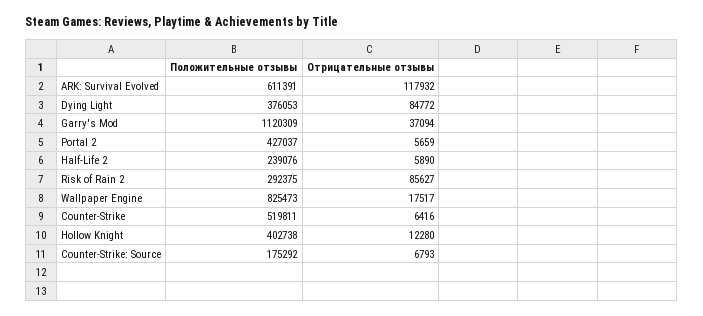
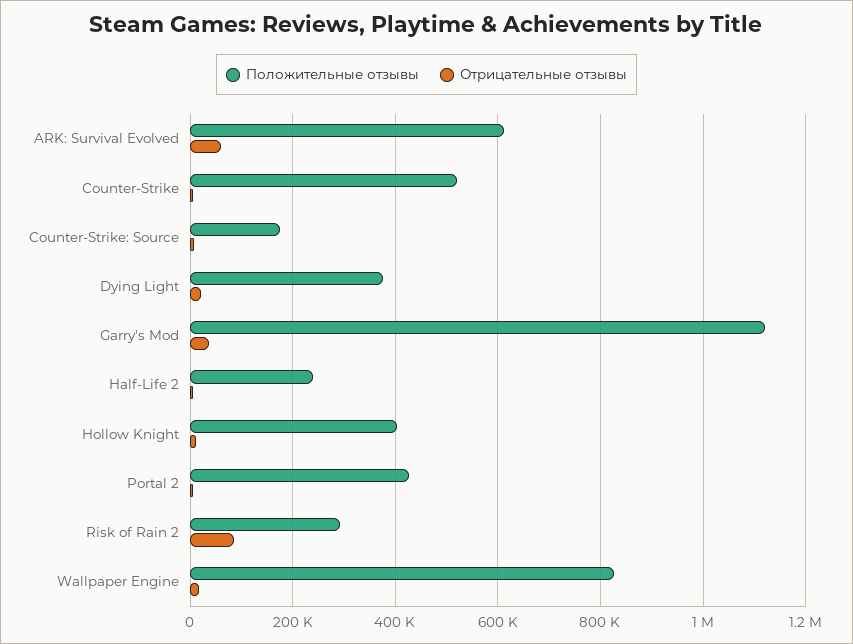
Отрицательные отзывы, ARK: Survival Evolved: 117932 -> 60000
Отрицательные отзывы, Dying Light: 84772 -> 20000

